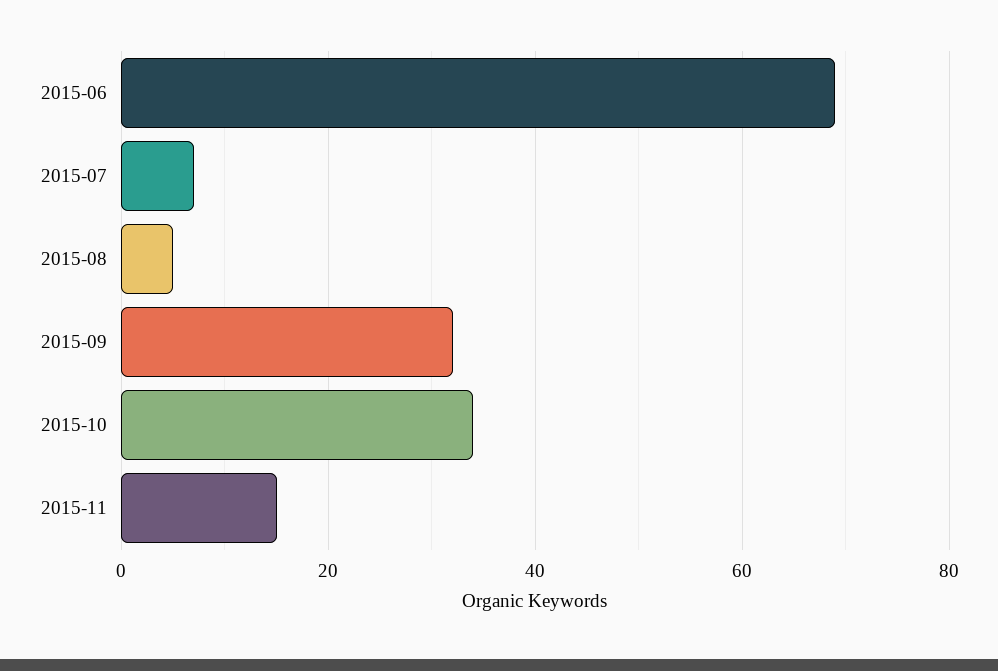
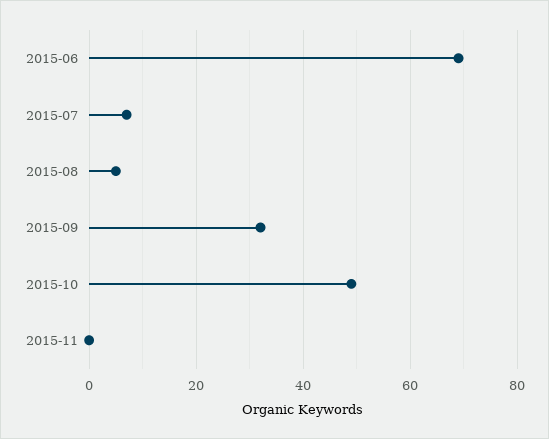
2015-10: 35 -> 50
2015-11: 15 -> 0

